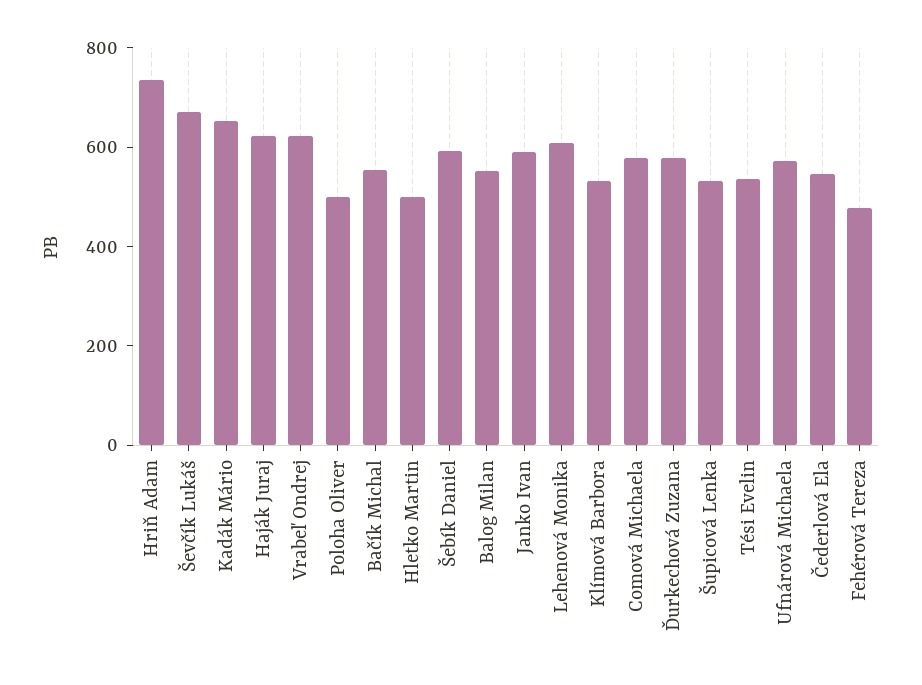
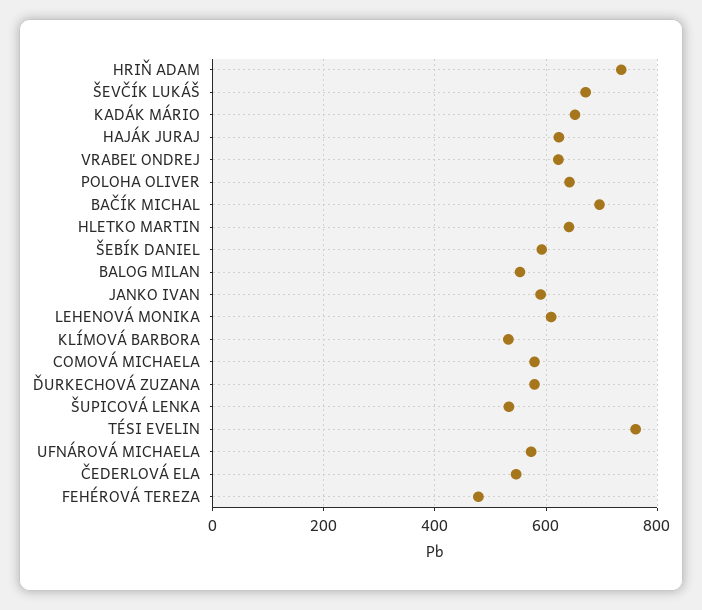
Poloha Oliver: 500 -> 640
Bačík Michal: 550 -> 700
Hletko Martin: 500 -> 640
Tési Evelin: 550 -> 760

